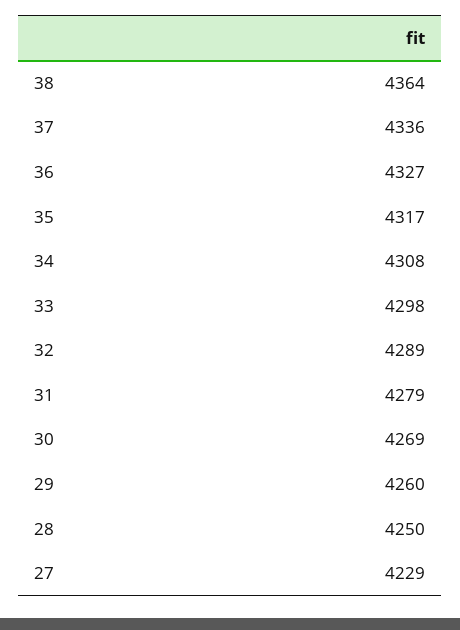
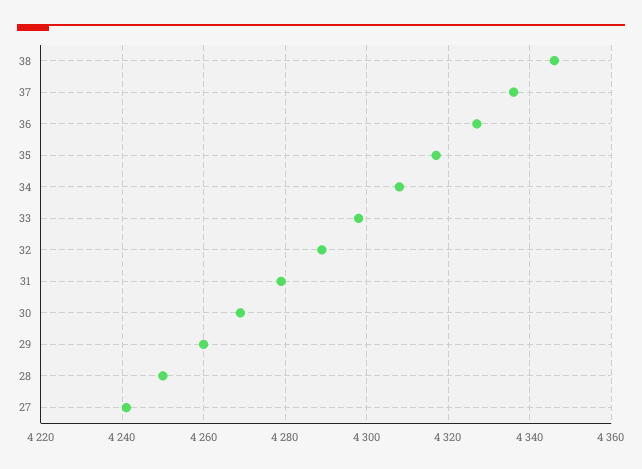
38: 4364 -> 4345
27: 4229 -> 4240

